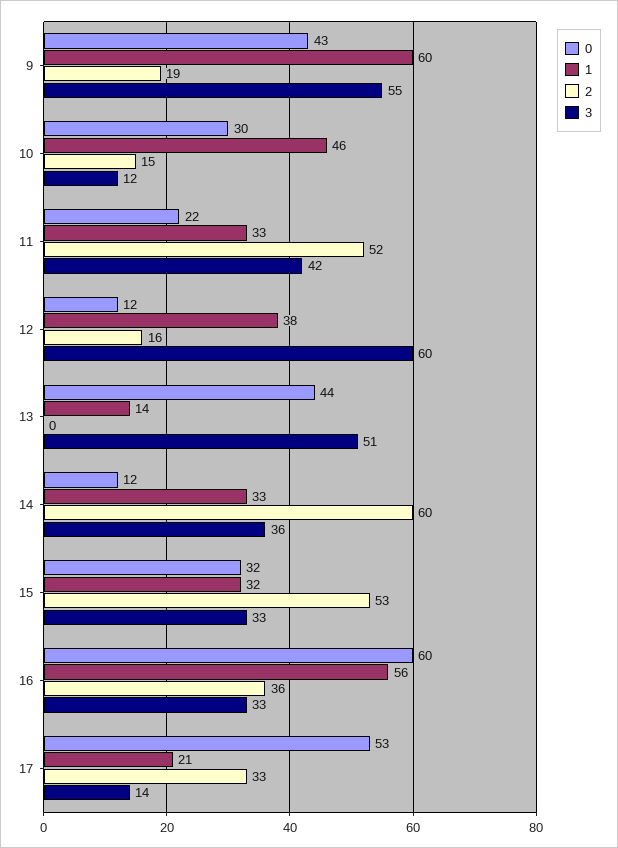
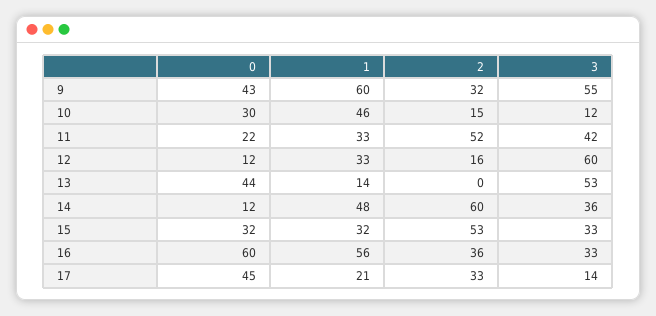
2, 9: 19 -> 32
1, 12: 38 -> 33
3, 13: 51 -> 53
1, 14: 33 -> 48
0, 17: 53 -> 45

